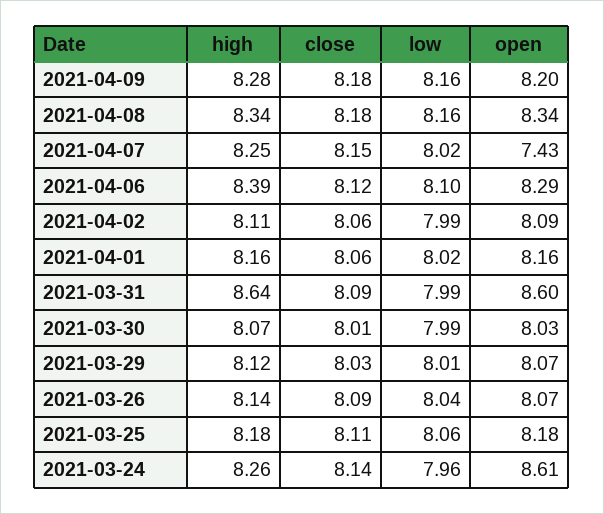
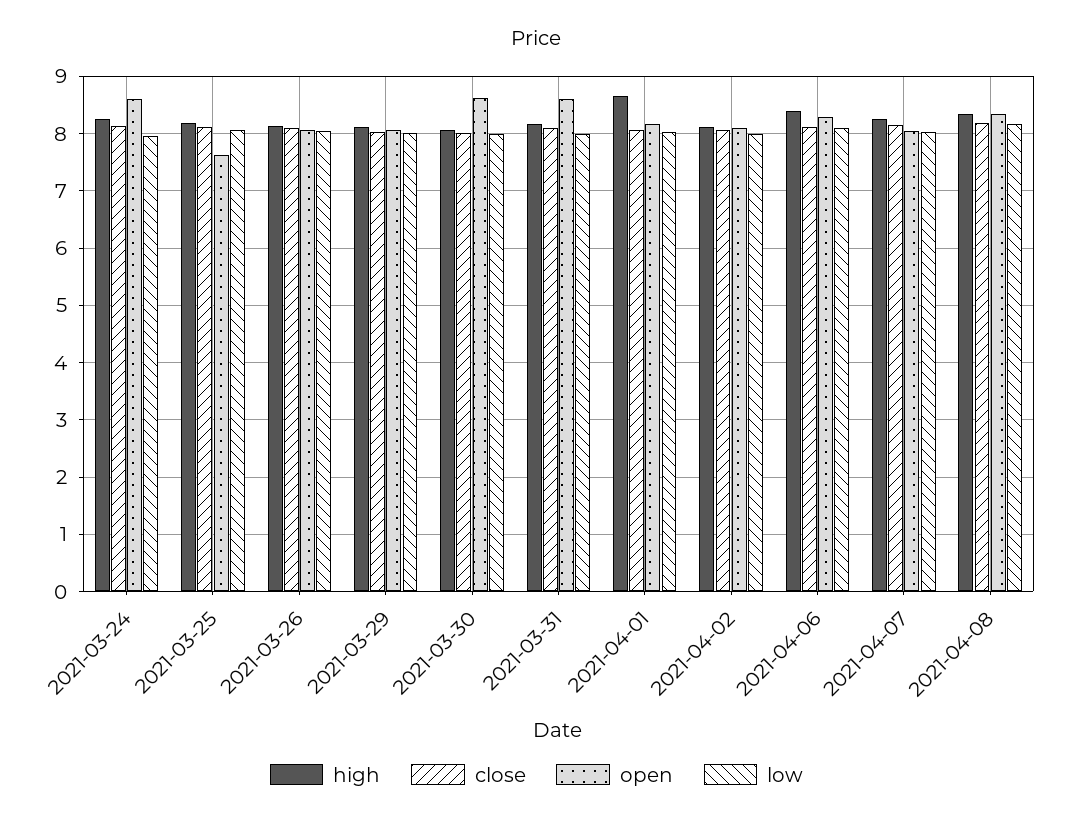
high, 2021-04-09: 8.28 -> none
close, 2021-04-09: 8.18 -> none
low, 2021-04-09: 8.16 -> none
open, 2021-04-09: 8.2 -> none
open, 2021-04-07: 7.43 -> 8
high, 2021-04-01: 8.16 -> 8.6
high, 2021-03-31: 8.64 -> 8.2
open, 2021-03-30: 8.03 -> 8.6
open, 2021-03-25: 8.18 -> 7.6

